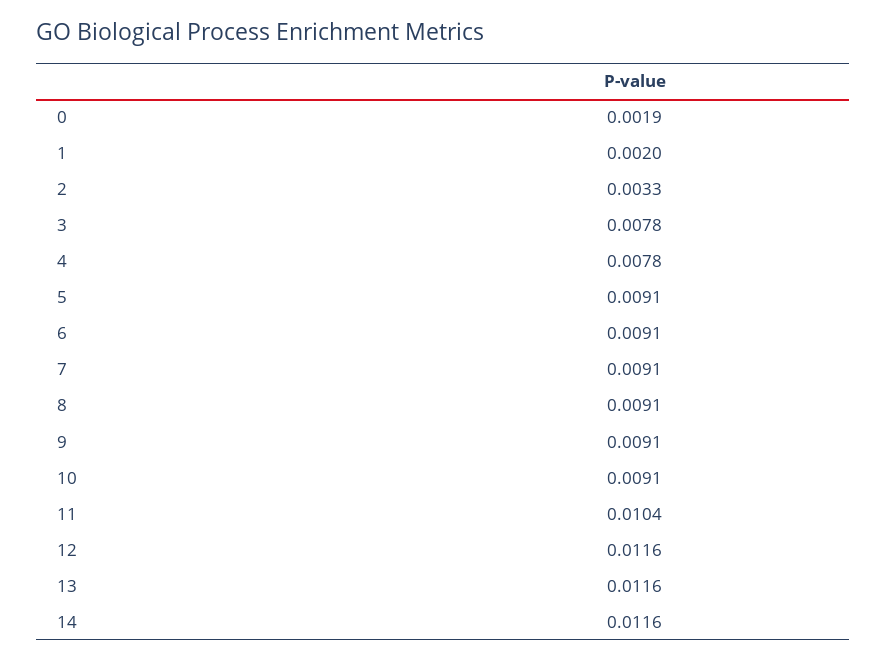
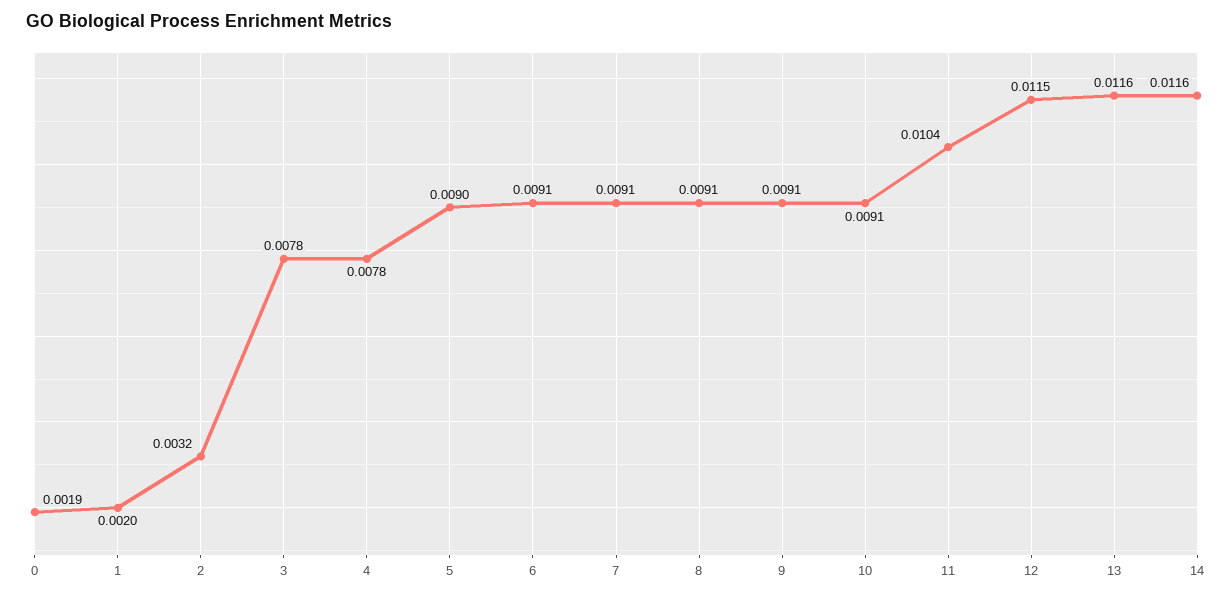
2: 0.0033 -> 0.0032
5: 0.0091 -> 0.009
12: 0.0116 -> 0.0115

